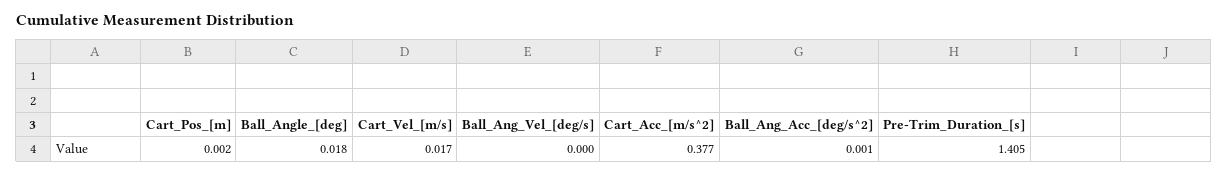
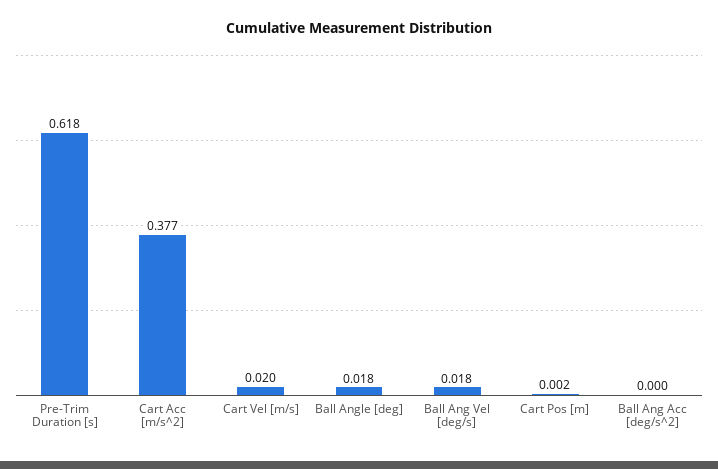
Cart_Vel_[m/s]: 0.017 -> 0.02
Ball_Ang_Vel_[deg/s]: 0 -> 0.018
Ball_Ang_Acc_[deg/s^2]: 0.001 -> 0
Pre-Trim_Duration_[s]: 1.405 -> 0.618

